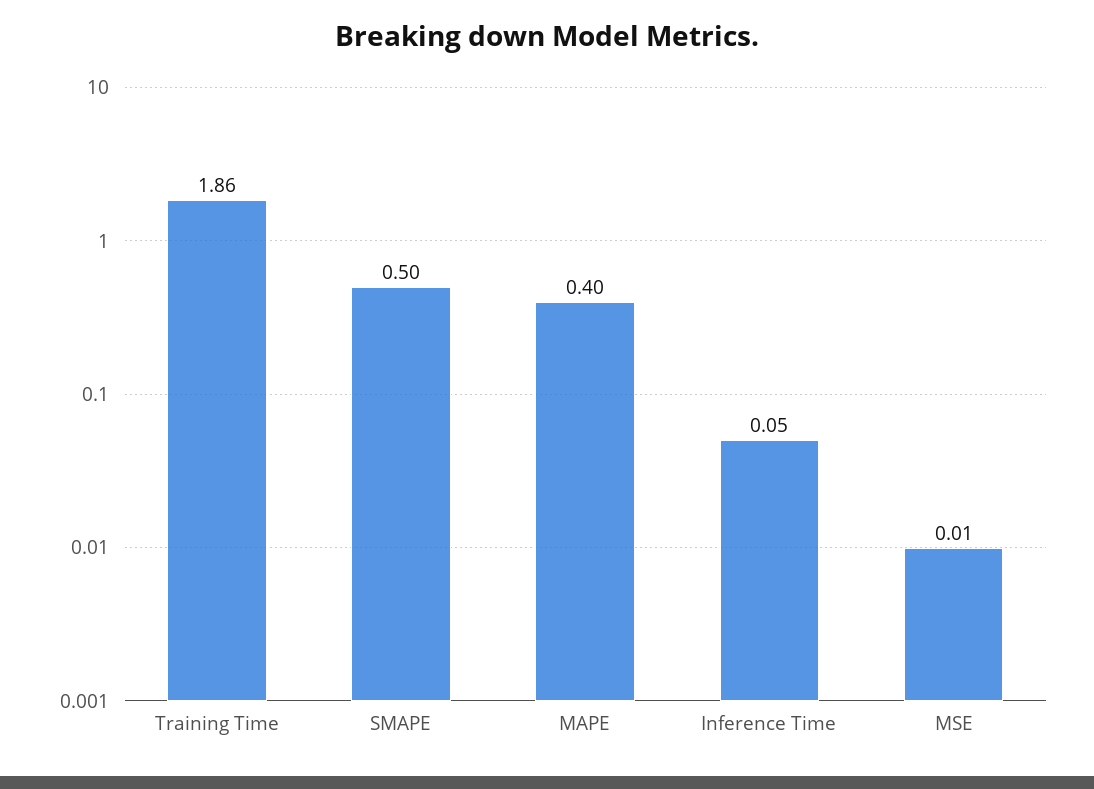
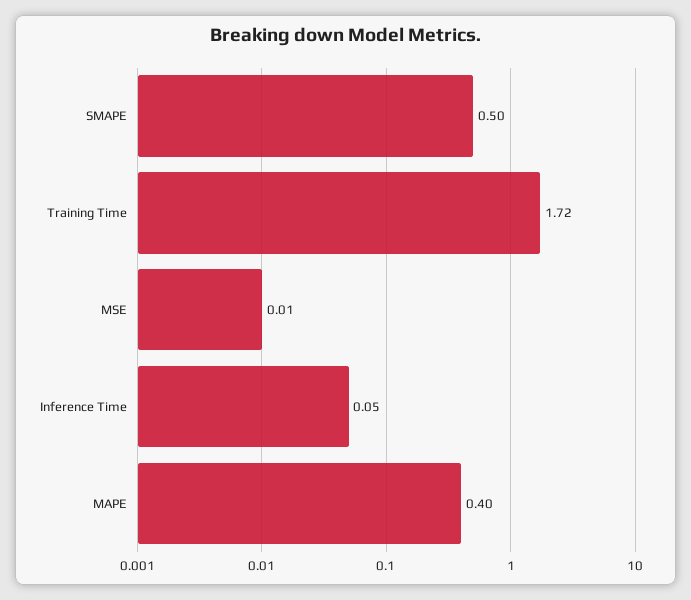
Training Time: 1.86 -> 1.72

